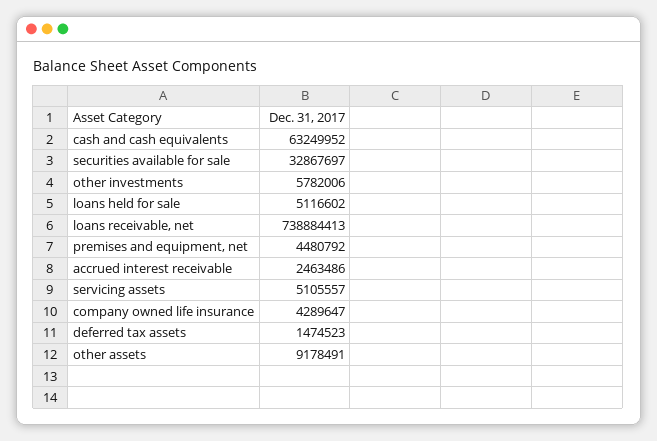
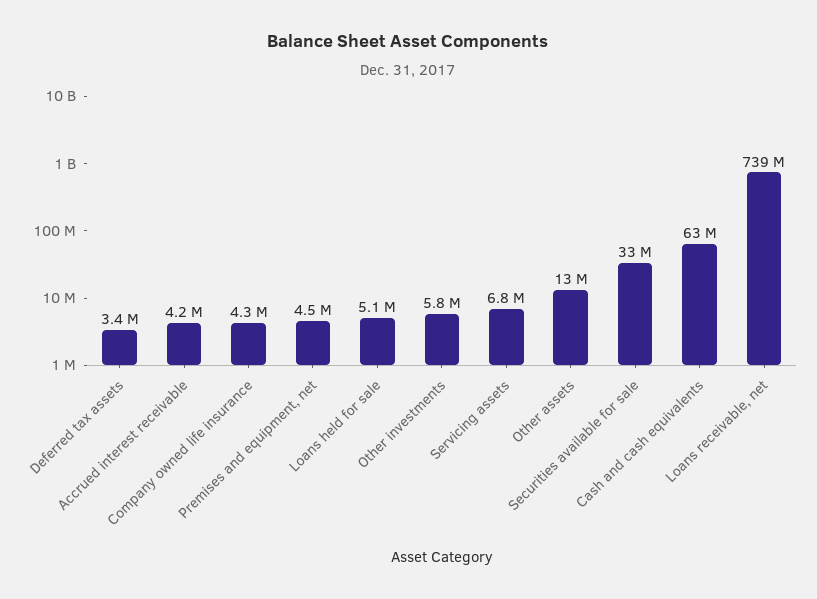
accrued interest receivable: 2463486 -> 4200000
servicing assets: 5105557 -> 6800000
deferred tax assets: 1474523 -> 3400000
other assets: 9178491 -> 13000000

